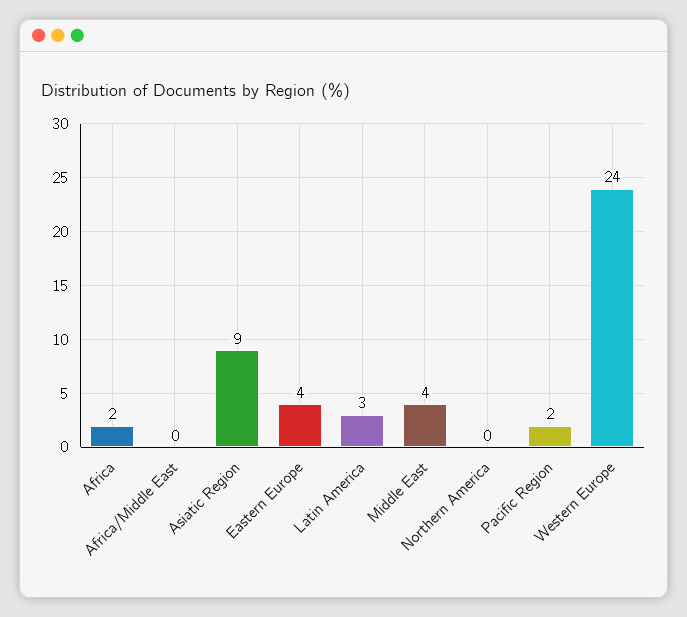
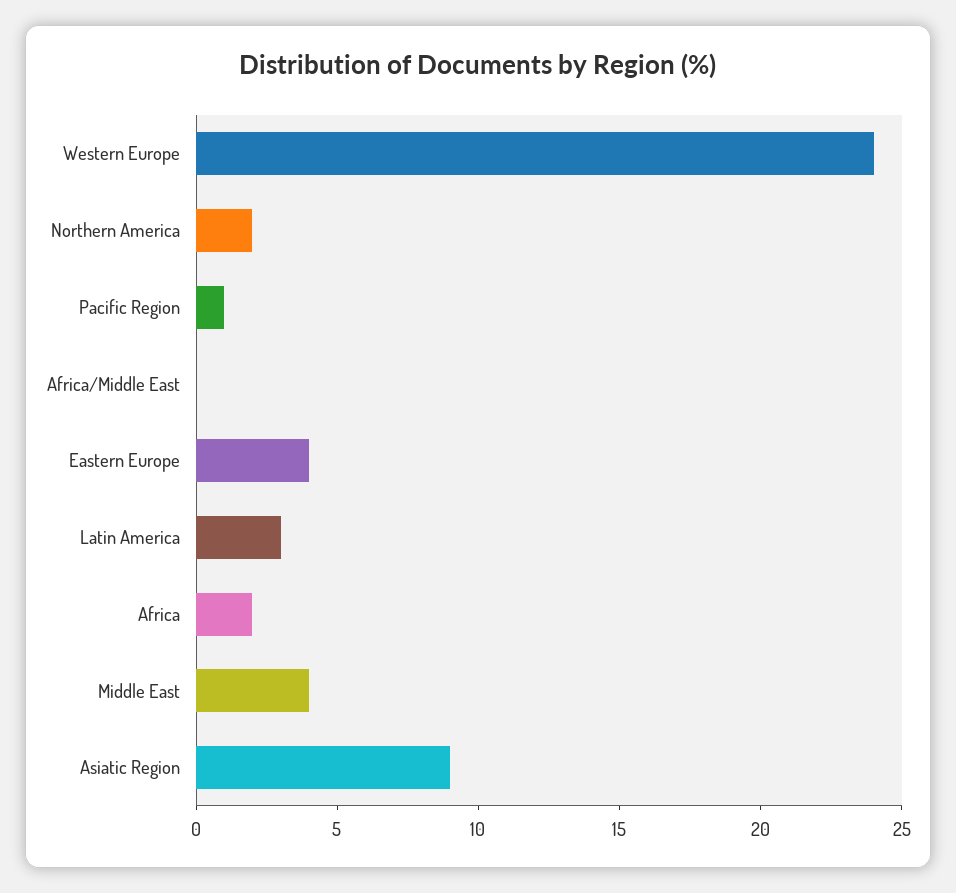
Northern America: 0 -> 2
Pacific Region: 2 -> 1

